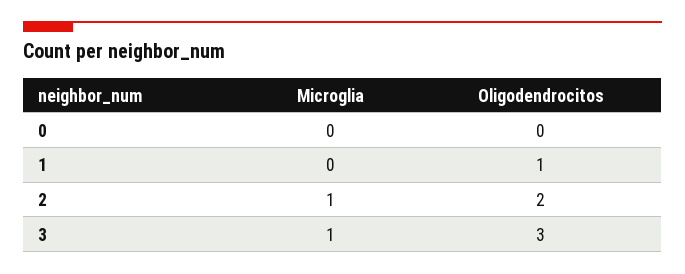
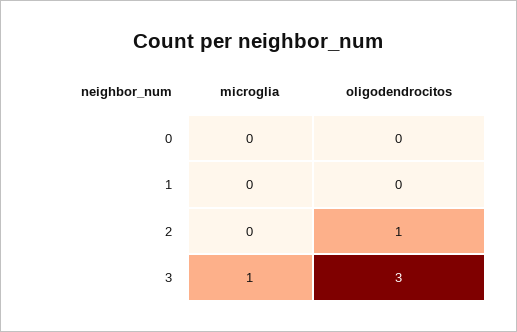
Oligodendrocitos, 1: 1 -> 0
Microglia, 2: 1 -> 0
Oligodendrocitos, 2: 2 -> 1

